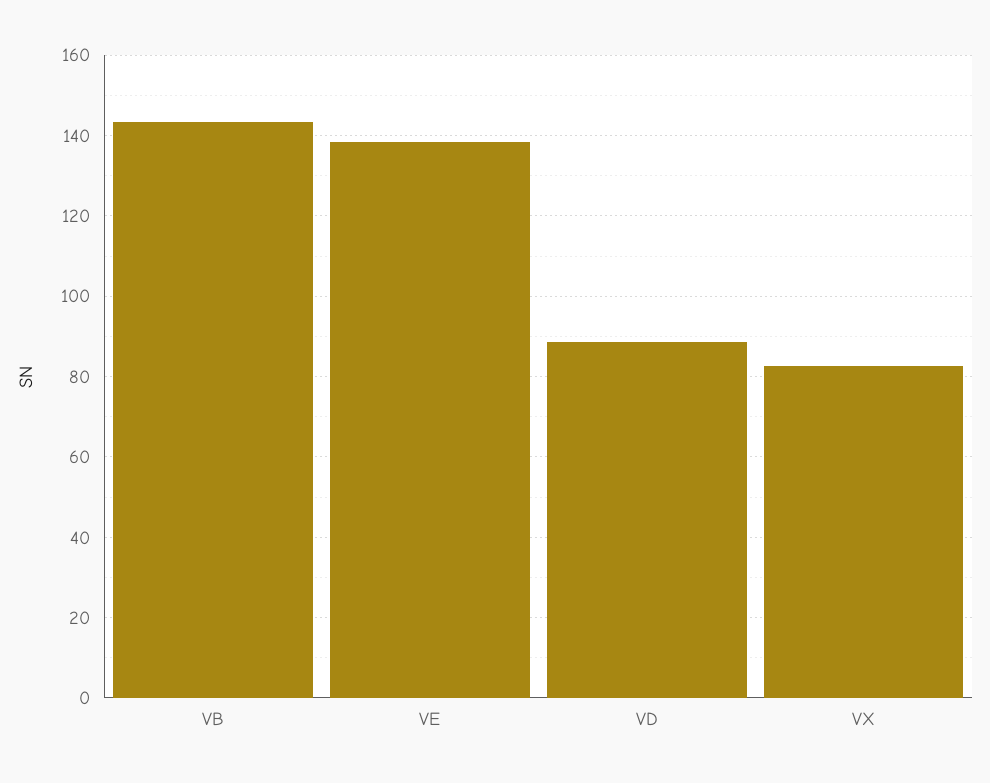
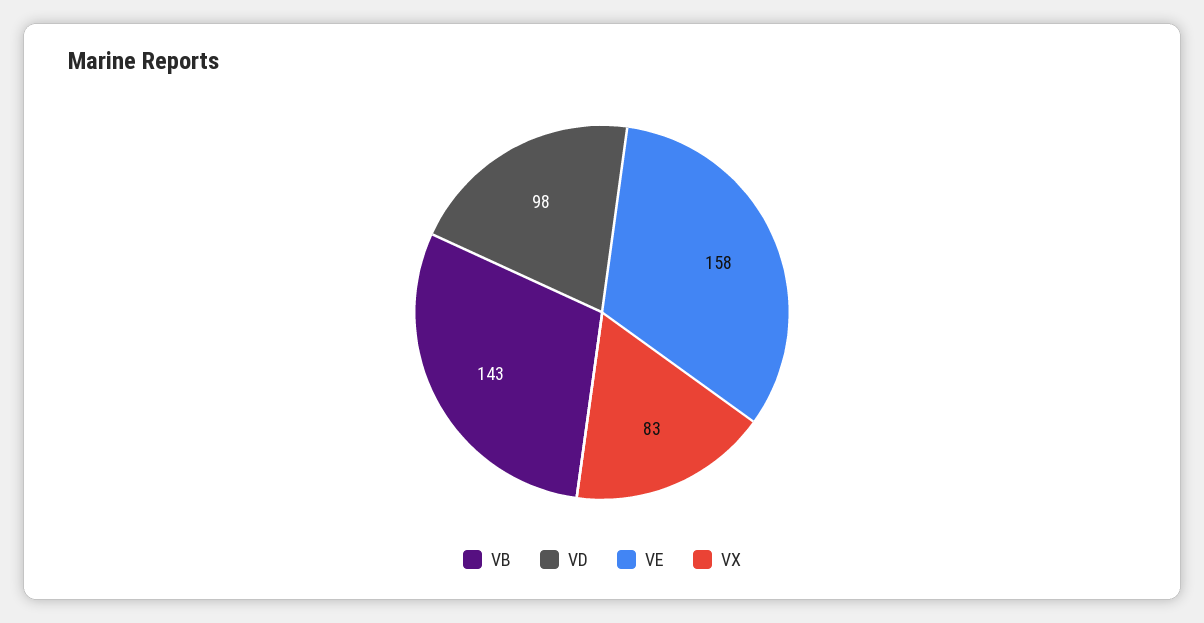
VE: 138 -> 158
VD: 88 -> 98

